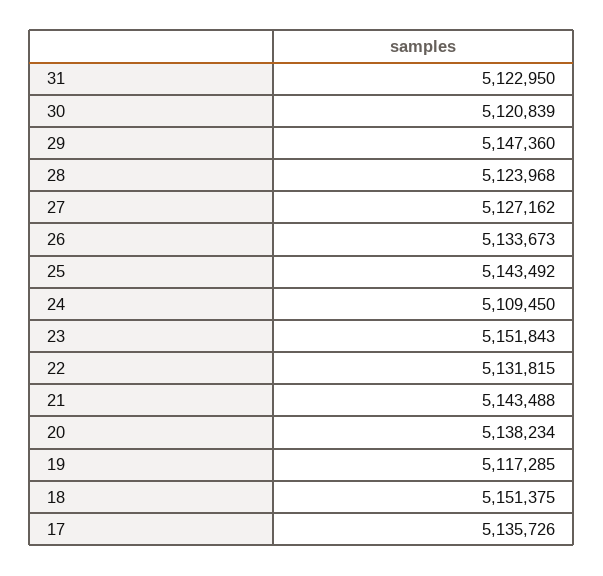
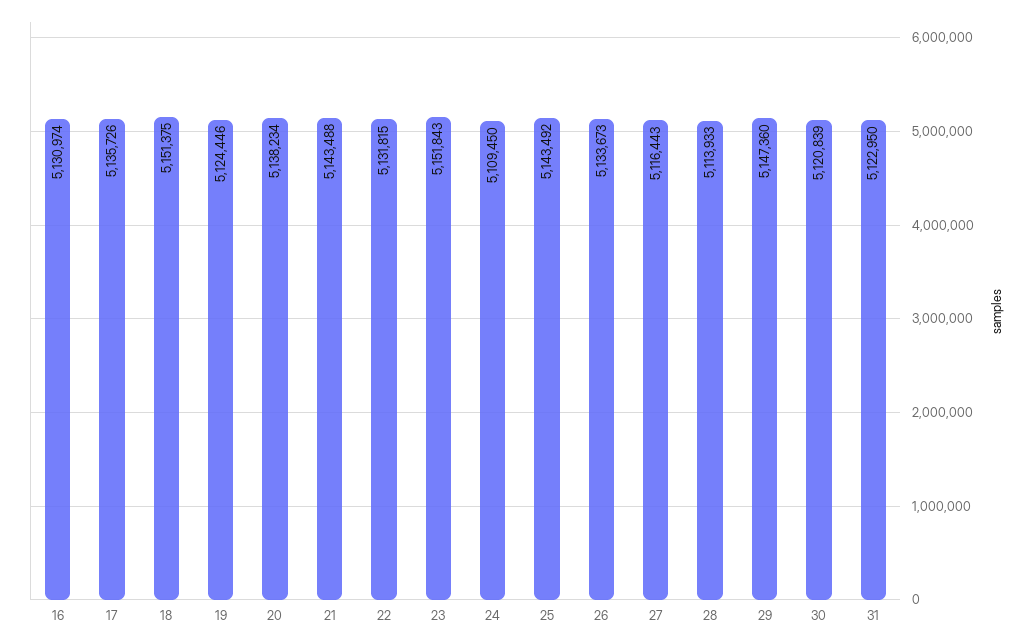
28: 5123968 -> 5113933
27: 5127162 -> 5116443
19: 5117285 -> 5124446
16: none -> 5130974

